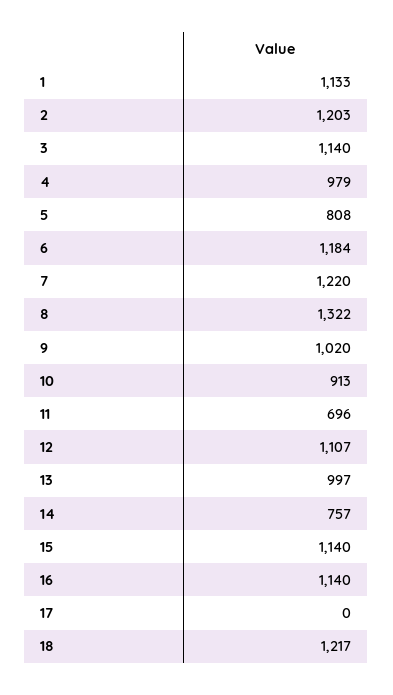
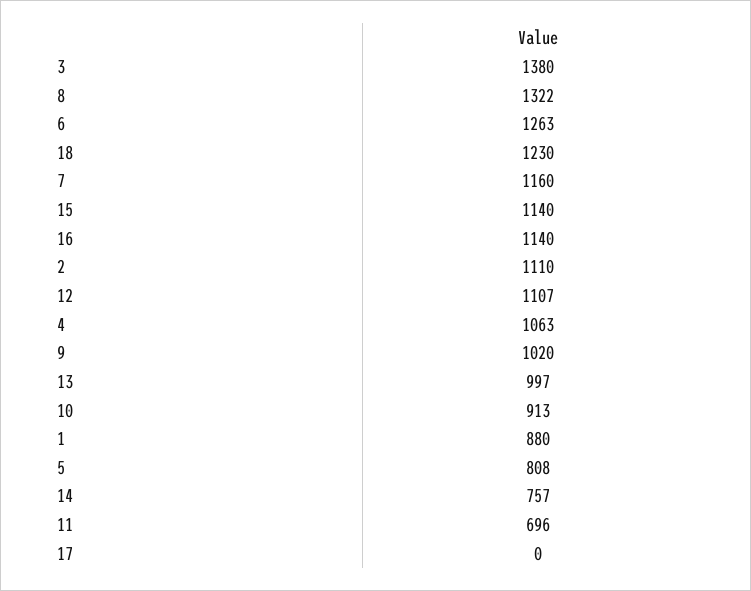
1: 1133 -> 880
2: 1203 -> 1110
3: 1140 -> 1380
4: 979 -> 1063
6: 1184 -> 1263
7: 1220 -> 1160
18: 1217 -> 1230

